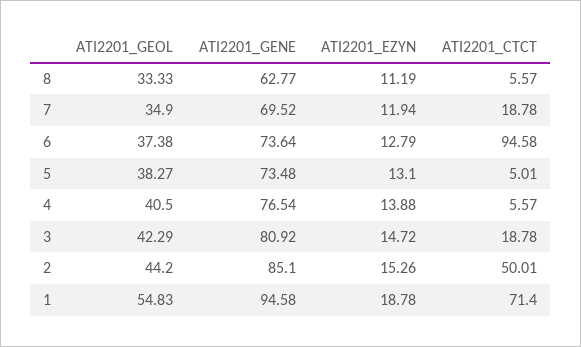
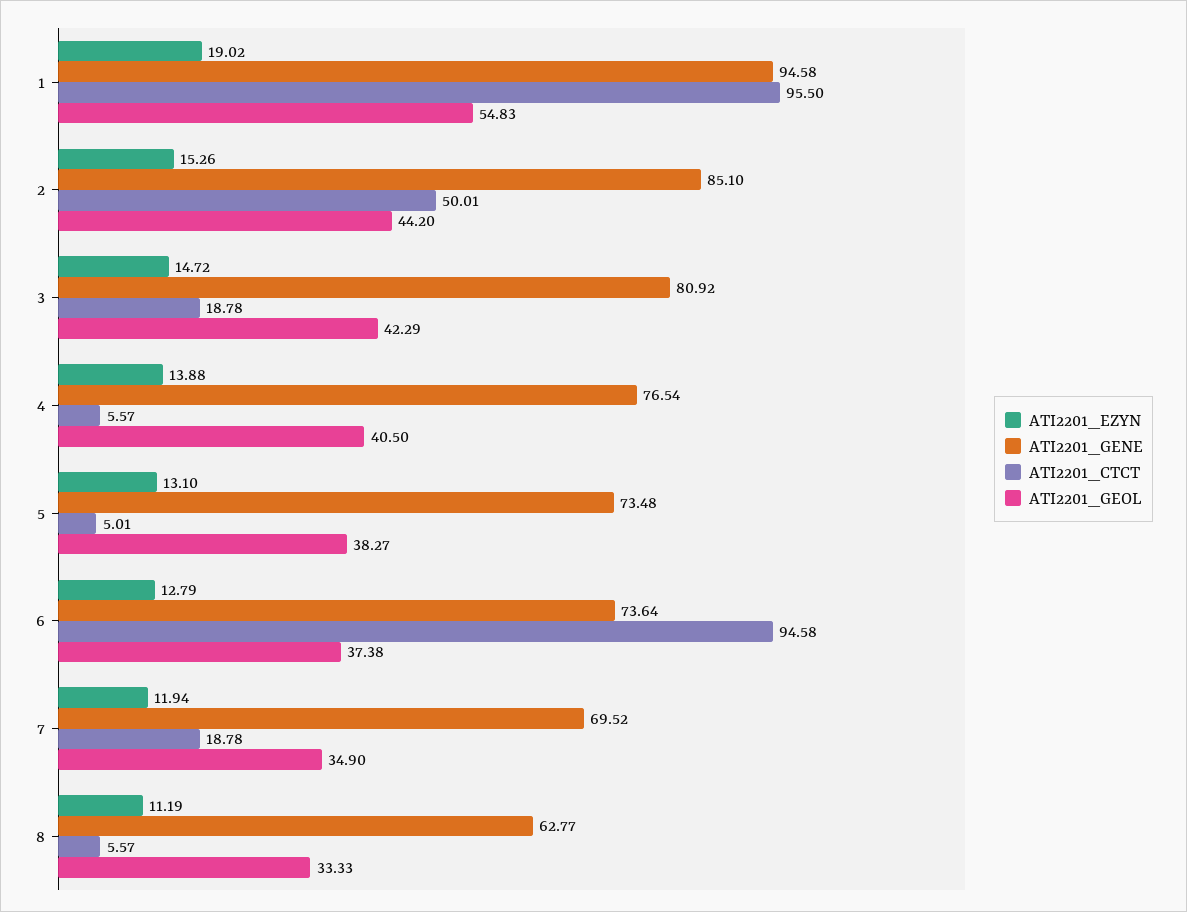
ATI2201_EZYN, 1: 18.78 -> 19.02
ATI2201_CTCT, 1: 71.4 -> 95.5

